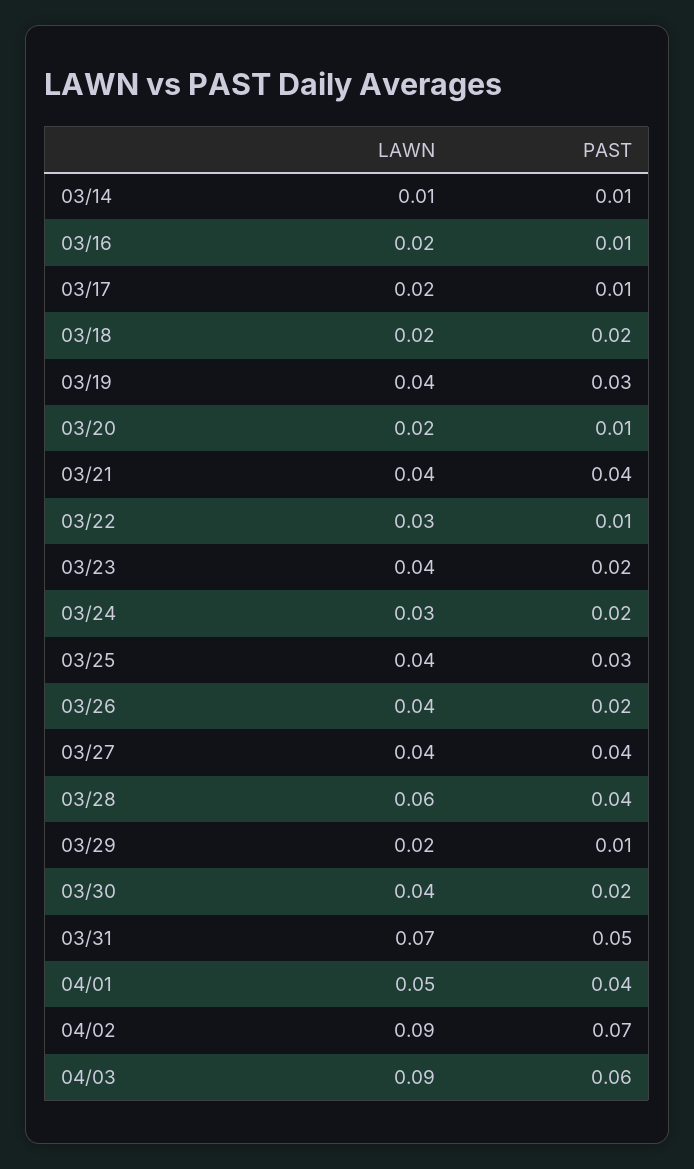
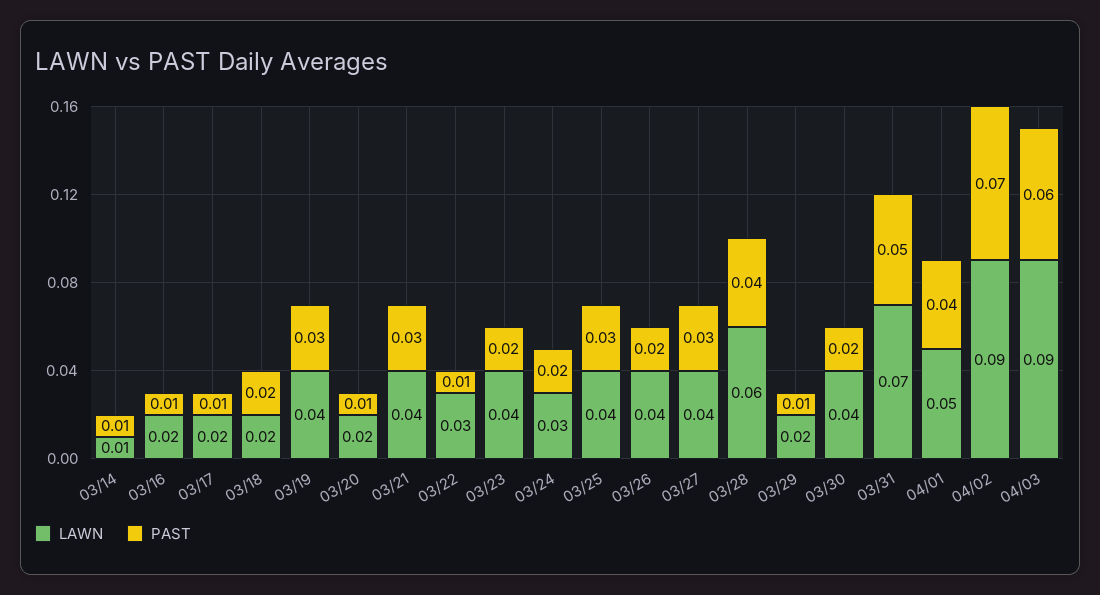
PAST, 03/21: 0.04 -> 0.03
PAST, 03/27: 0.04 -> 0.03

